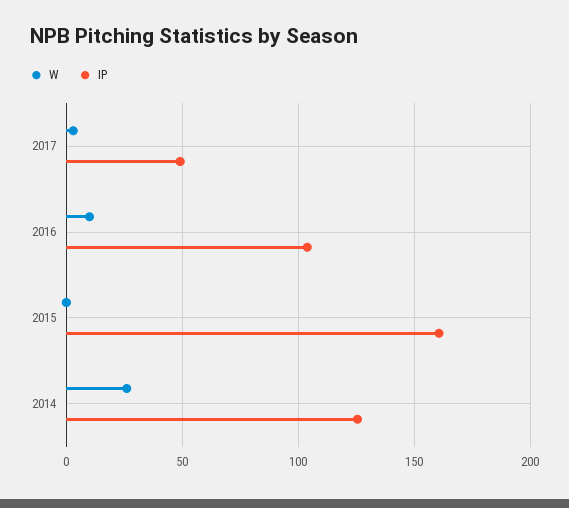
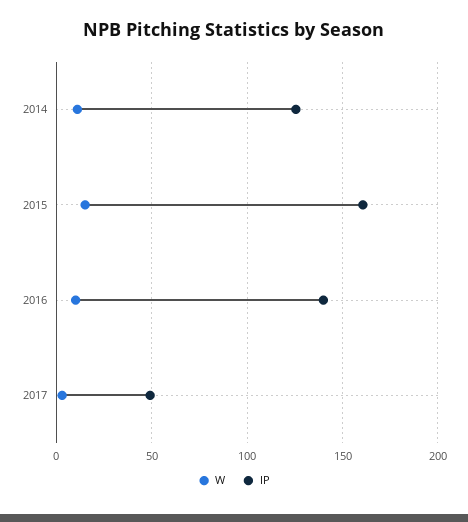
IP, 2016: 105 -> 140
W, 2015: 0 -> 15
W, 2014: 25 -> 10

